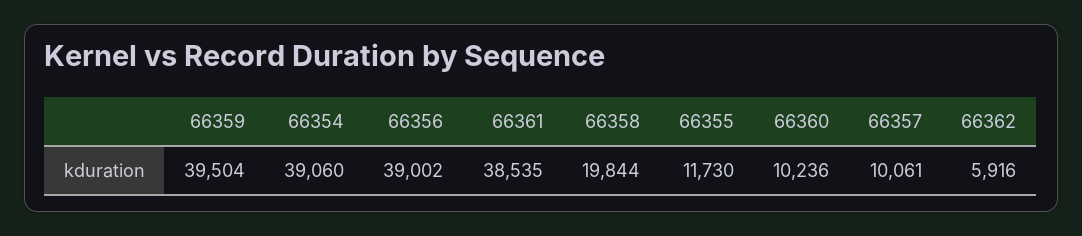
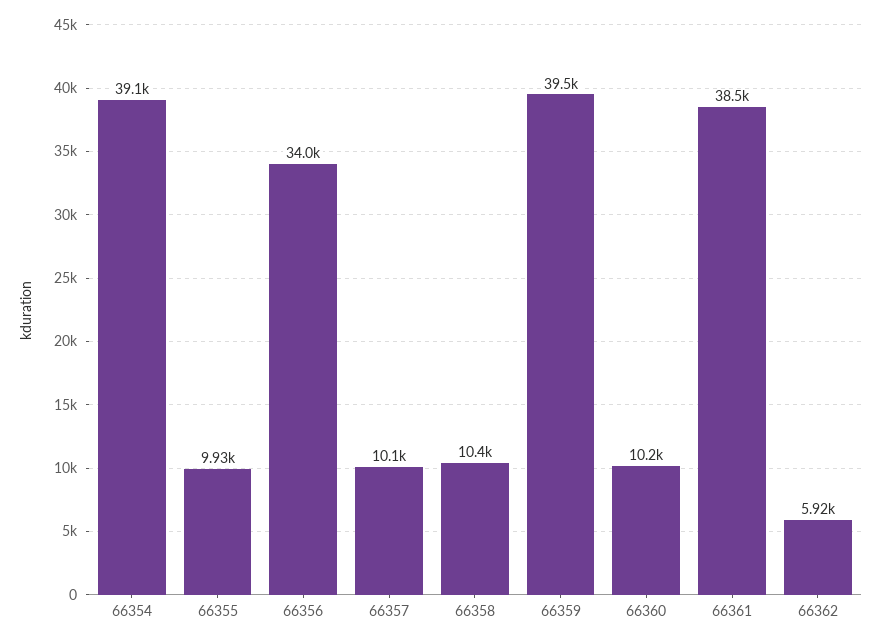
66356: 39002 -> 34000
66358: 19844 -> 10400
66355: 11730 -> 9930

